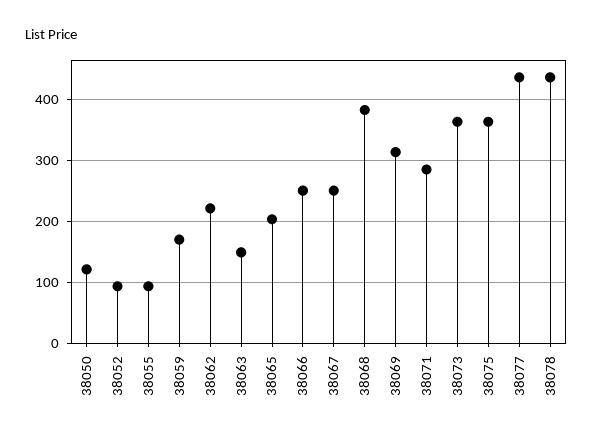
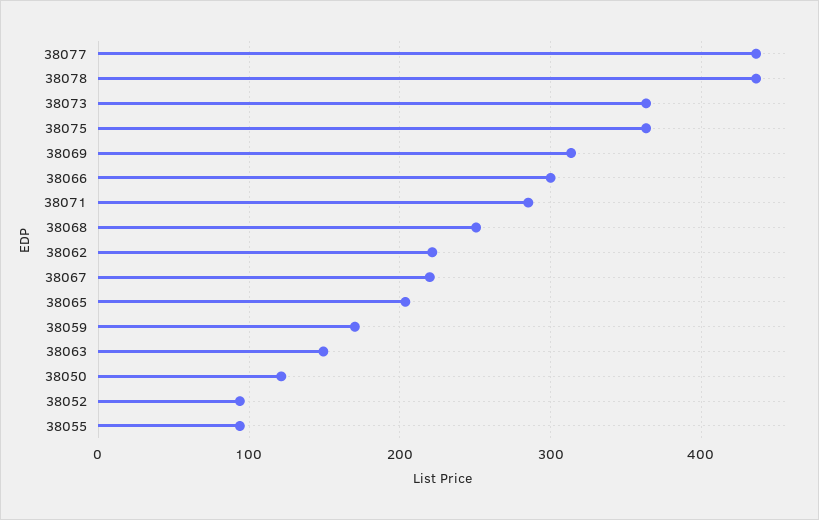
38066: 250 -> 300
38067: 250 -> 220
38068: 380 -> 250

